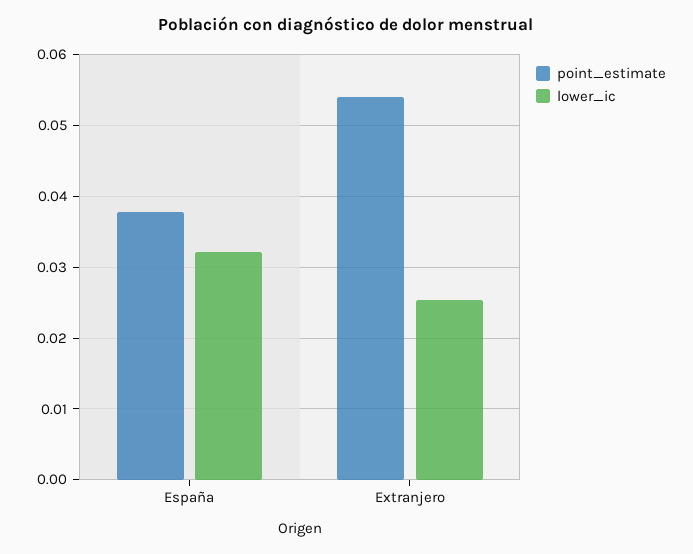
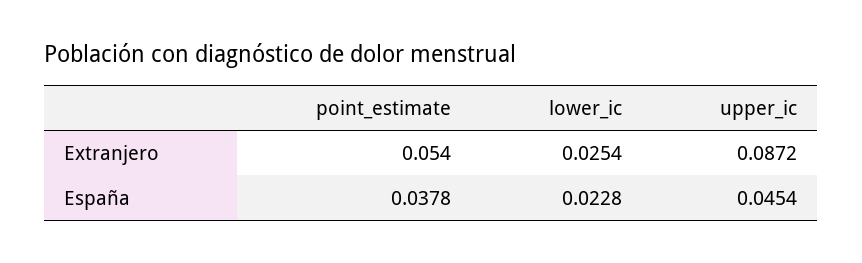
lower_ic, España: 0.032 -> 0.0228
upper_ic, Extranjero: none -> 0.0872
upper_ic, España: none -> 0.0454

